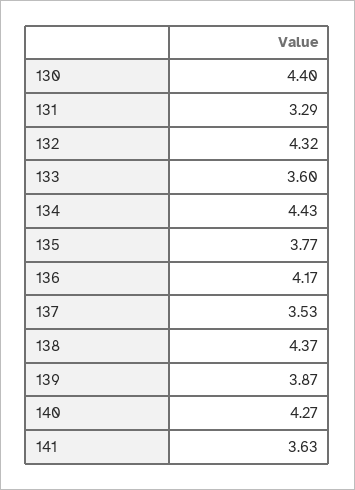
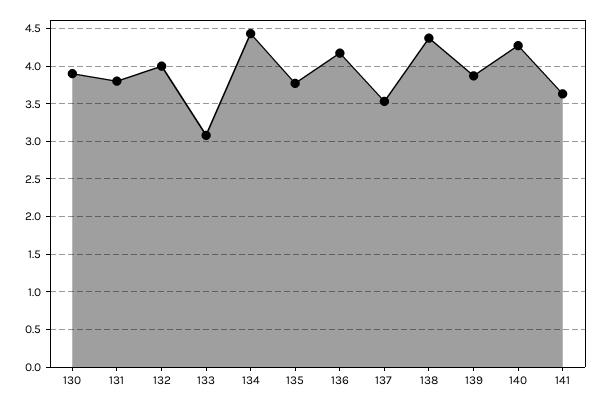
130: 4.4 -> 3.9
131: 3.29 -> 3.8
132: 4.32 -> 4
133: 3.6 -> 3.1

